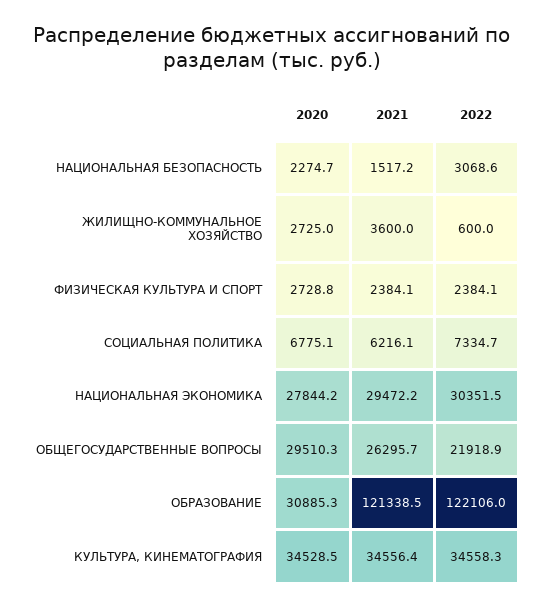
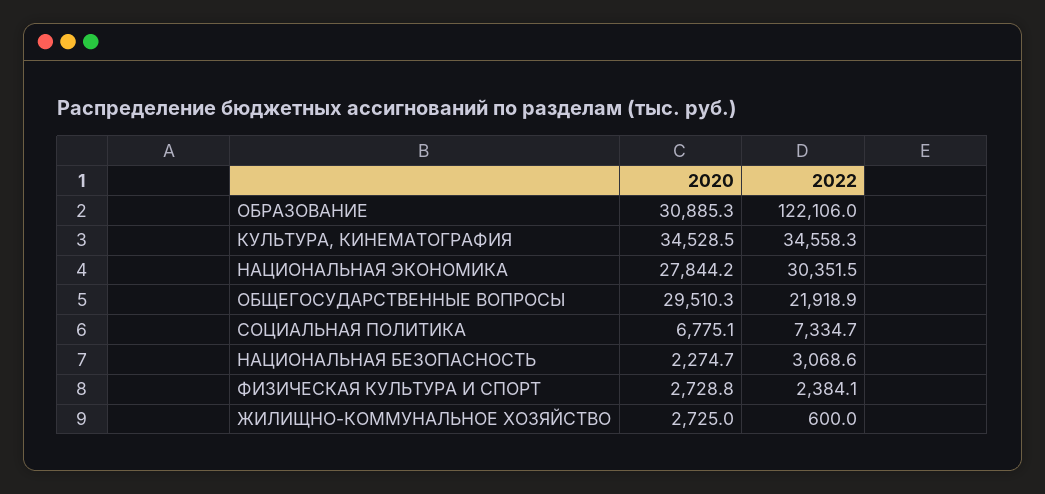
2021, НАЦИОНАЛЬНАЯ БЕЗОПАСНОСТЬ: 1517.2 -> none
2021, ЖИЛИЩНО-КОММУНАЛЬНОЕ ХОЗЯЙСТВО: 3600 -> none
2021, ФИЗИЧЕСКАЯ КУЛЬТУРА И СПОРТ: 2384.1 -> none
2021, СОЦИАЛЬНАЯ ПОЛИТИКА: 6216.1 -> none
2021, НАЦИОНАЛЬНАЯ ЭКОНОМИКА: 29472.2 -> none
2021, ОБЩЕГОСУДАРСТВЕННЫЕ ВОПРОСЫ: 26295.7 -> none
2021, ОБРАЗОВАНИЕ: 121338.5 -> none
2021, КУЛЬТУРА, КИНЕМАТОГРАФИЯ: 34556.4 -> none

